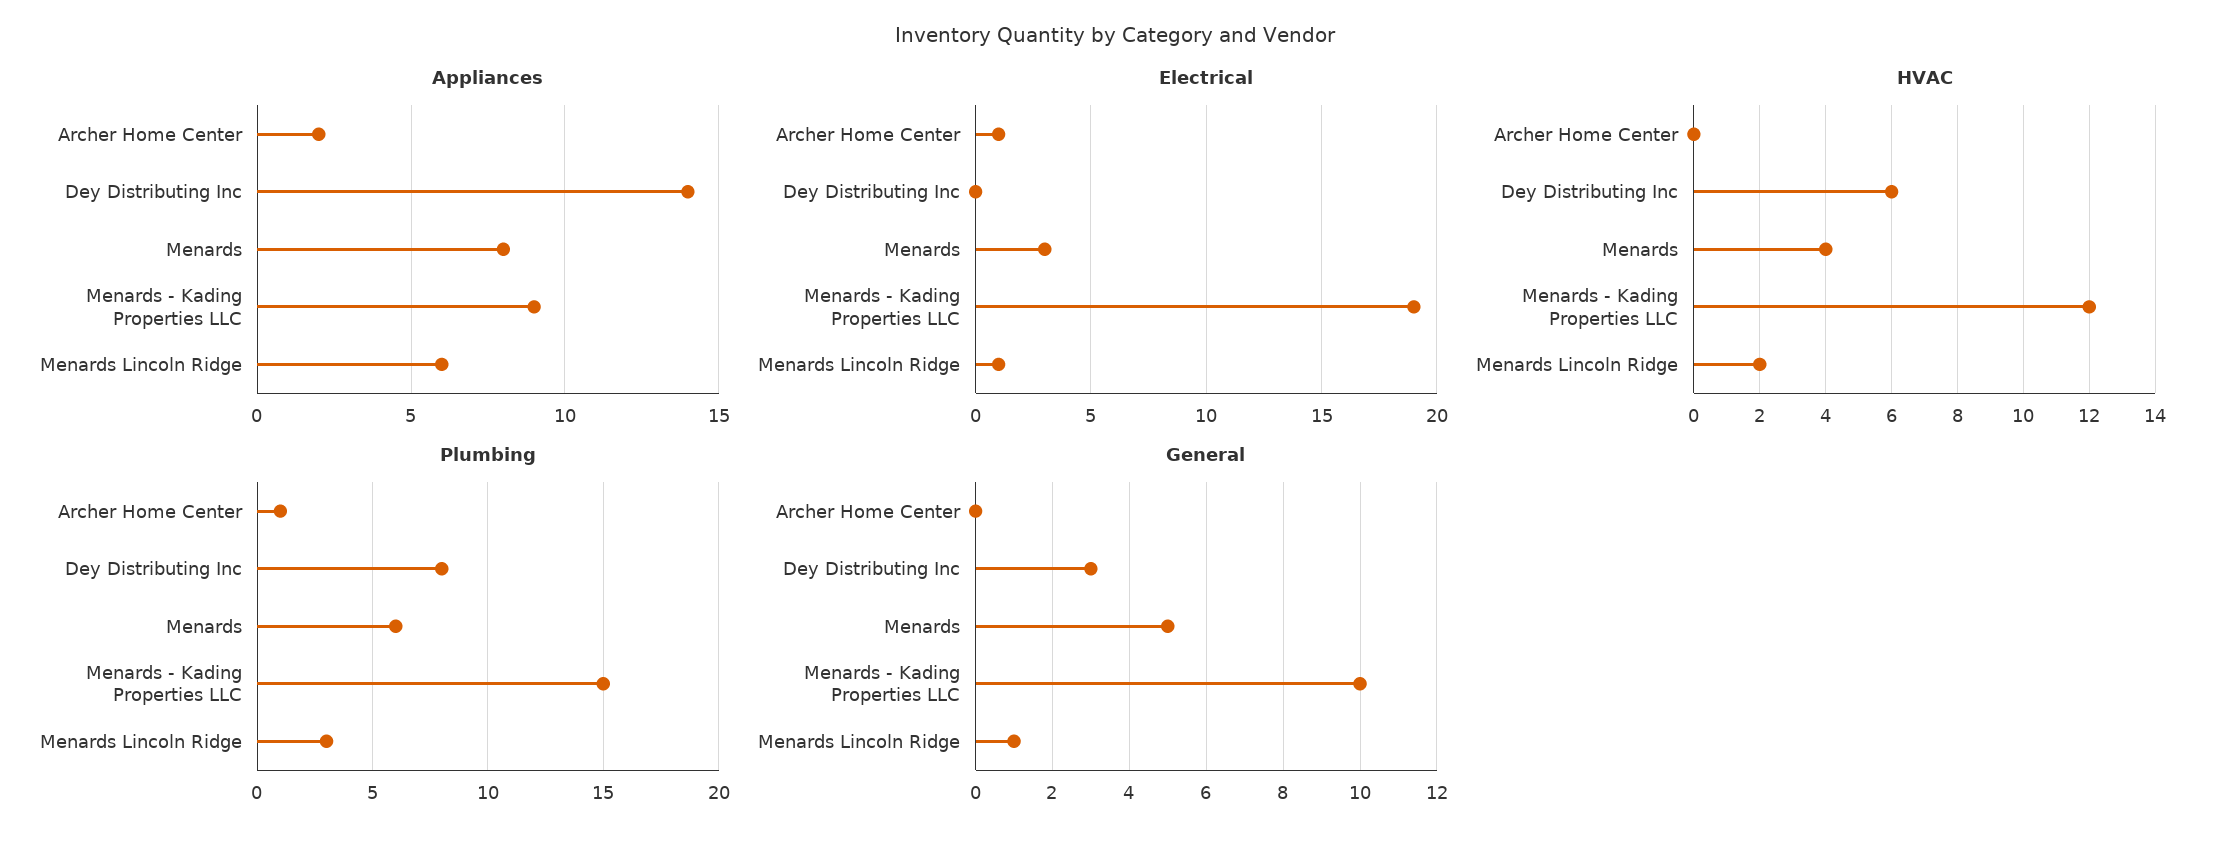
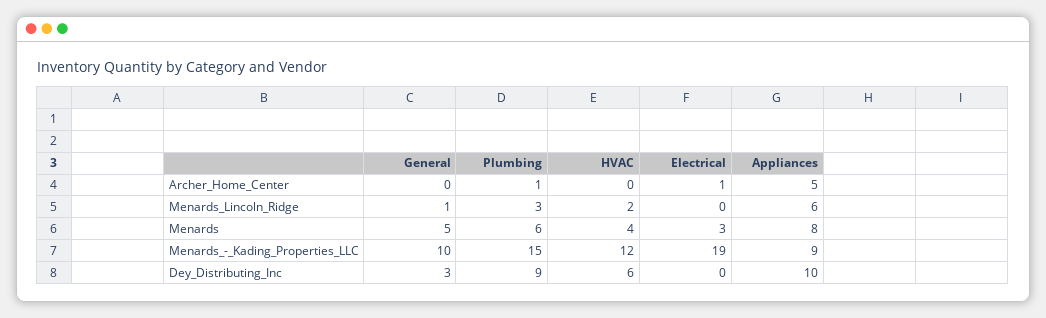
Appliances, Archer Home Center: 2 -> 5
Appliances, Dey Distributing Inc: 14 -> 10
Electrical, Menards Lincoln Ridge: 1 -> 0
Plumbing, Dey Distributing Inc: 8 -> 9

